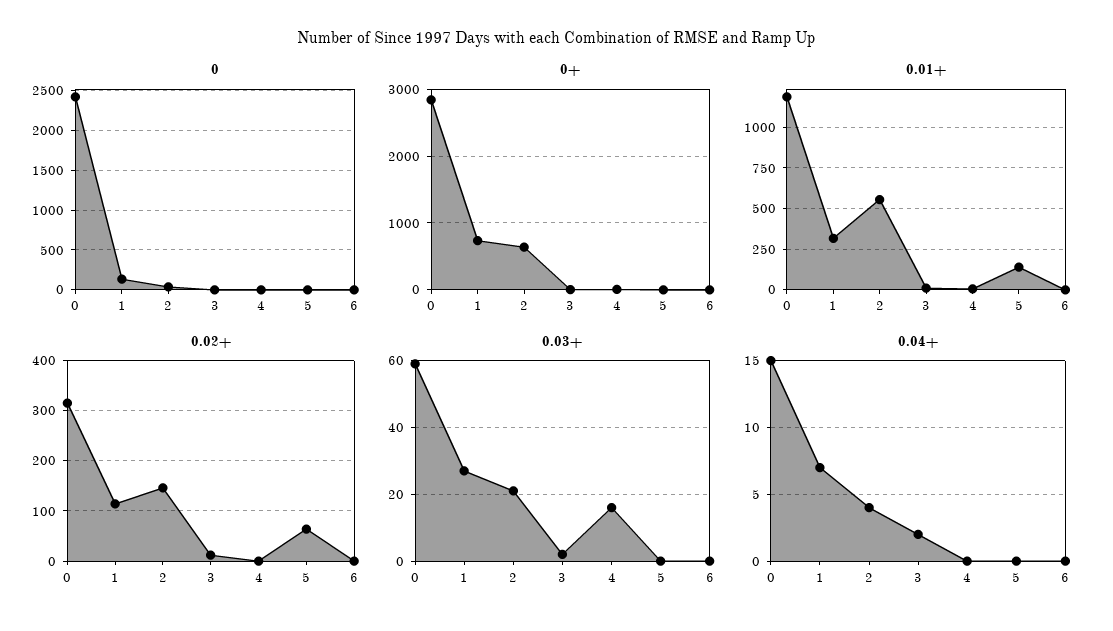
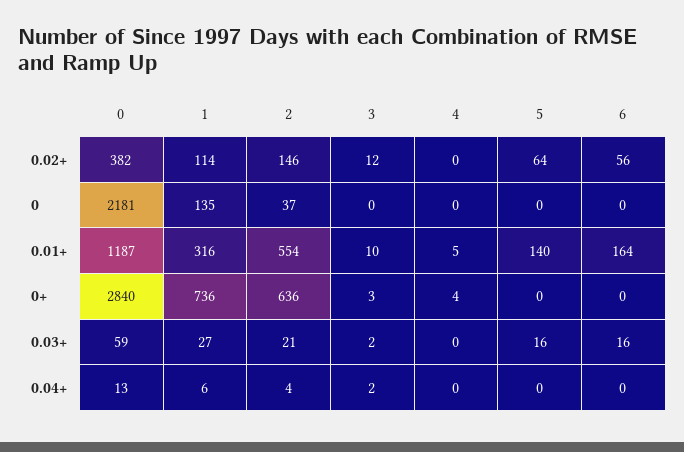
0, 0: 2400 -> 2181
0.01+, 6: 0 -> 164
0.02+, 0: 320 -> 382
0.02+, 6: 0 -> 56
0.03+, 4: 15 -> 0
0.03+, 5: 0 -> 16
0.03+, 6: 0 -> 16
0.04+, 0: 15 -> 13
0.04+, 1: 7 -> 6

